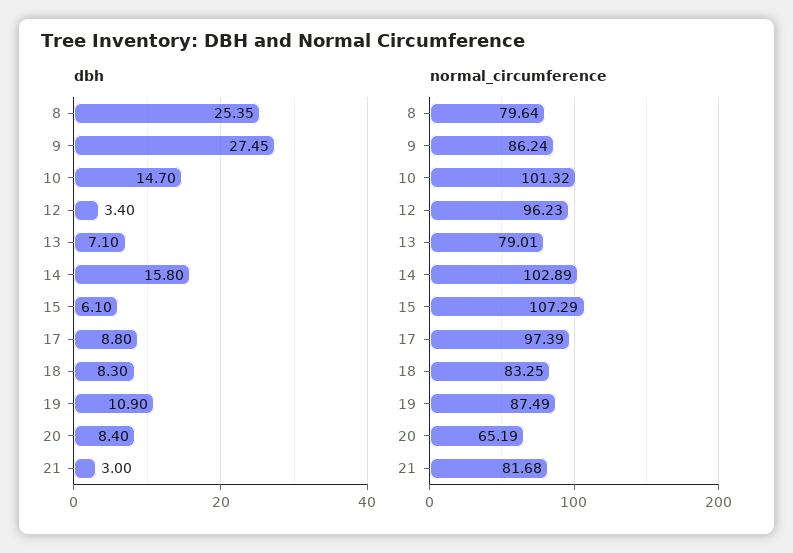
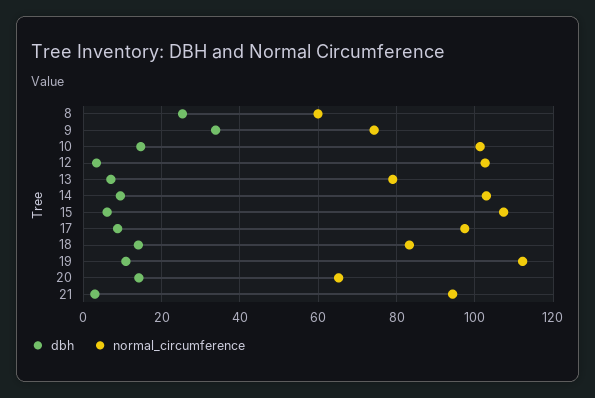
dbh, 9: 27.45 -> 34
dbh, 14: 15.8 -> 10
dbh, 18: 8.3 -> 14
dbh, 20: 8.4 -> 14
normal_circumference, 8: 79.64 -> 60
normal_circumference, 9: 86.24 -> 74
normal_circumference, 12: 96.23 -> 102
normal_circumference, 19: 87.49 -> 112
normal_circumference, 21: 81.68 -> 94

